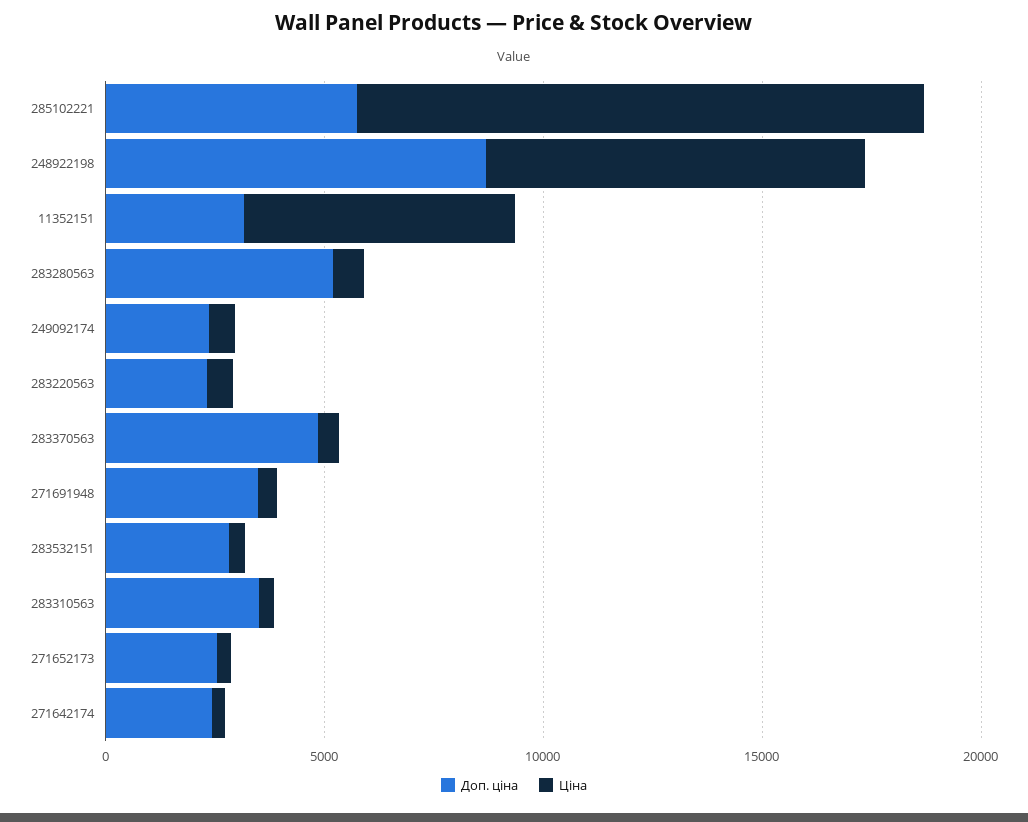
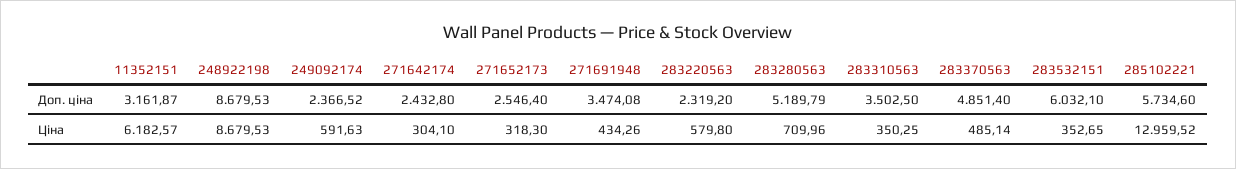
Доп. ціна, 283532151: 3000 -> 6032.1

